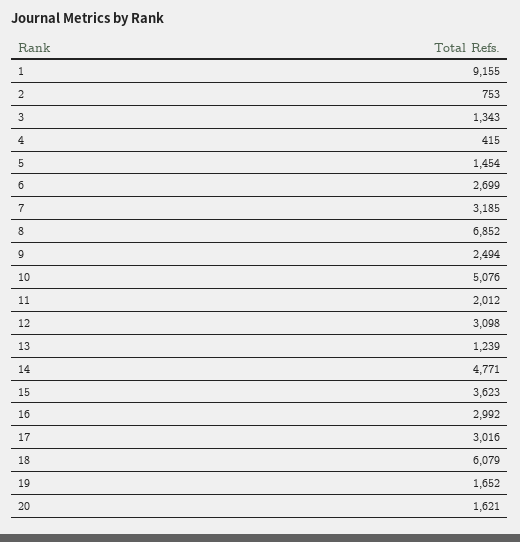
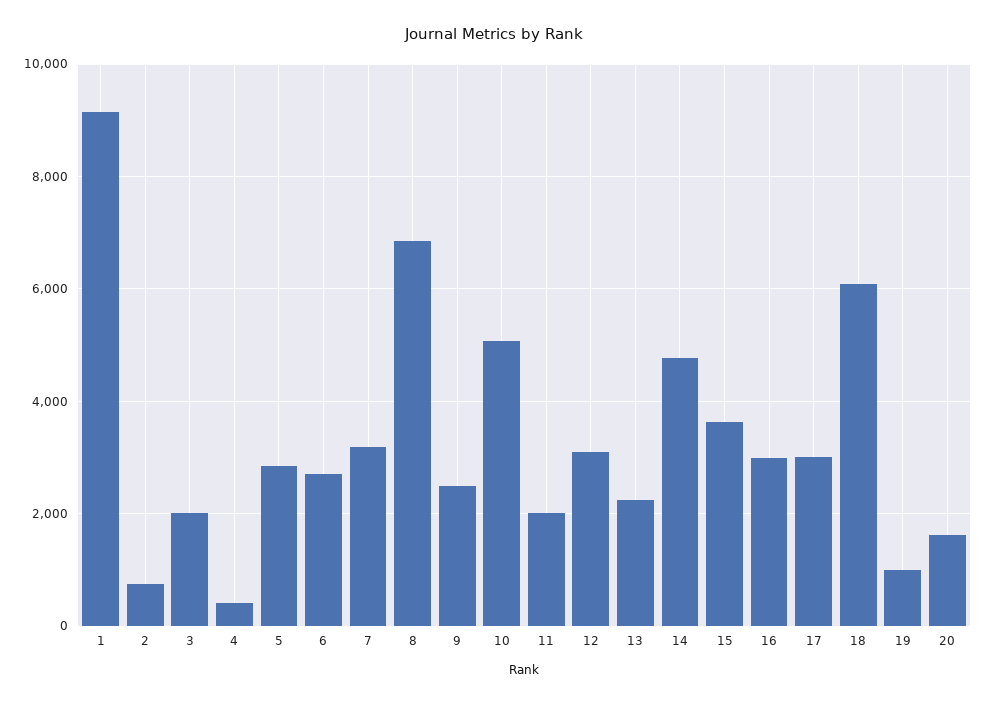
3: 1343 -> 2000
5: 1454 -> 2800
13: 1239 -> 2200
19: 1652 -> 1000

